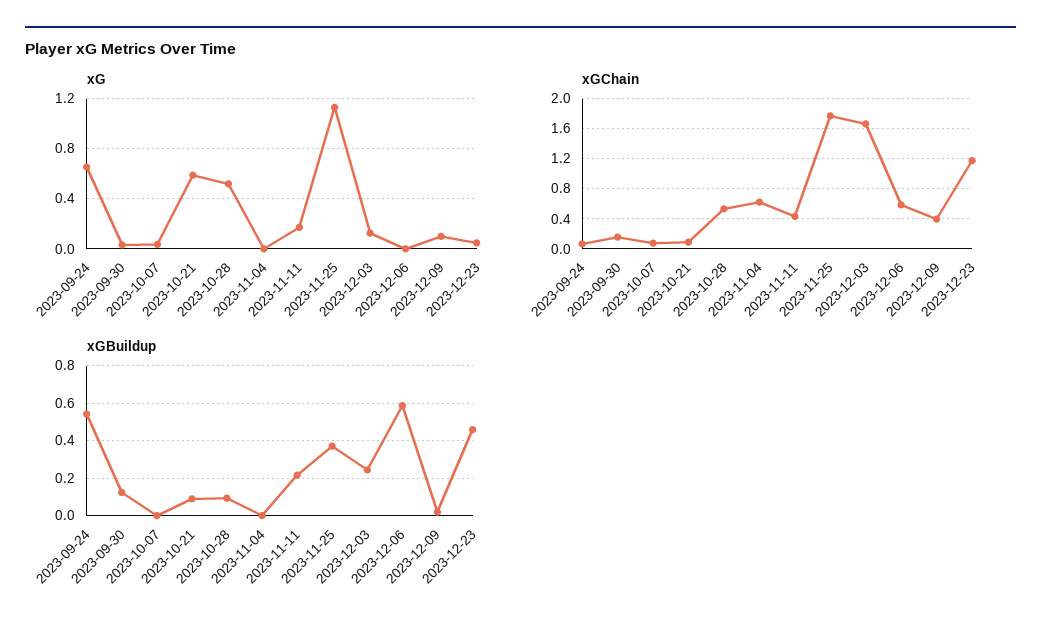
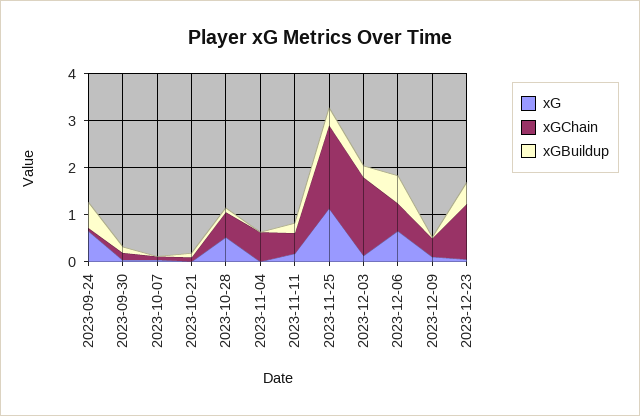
xG, 2023-10-21: 0.6 -> 0
xG, 2023-12-06: 0 -> 0.6

